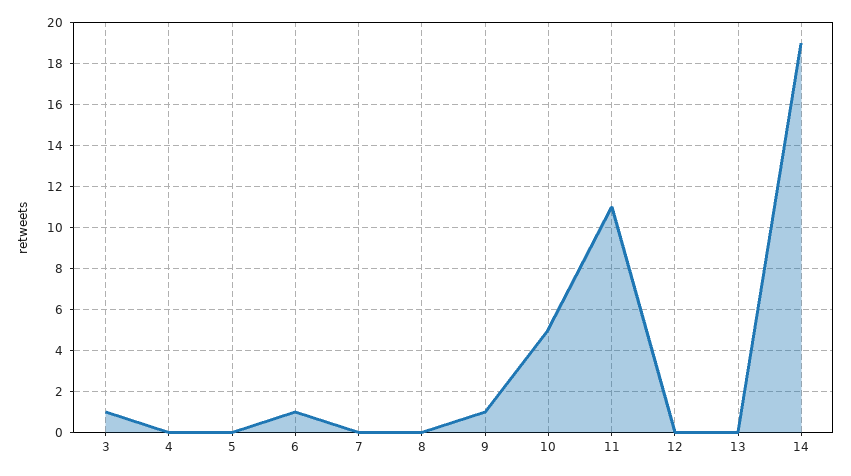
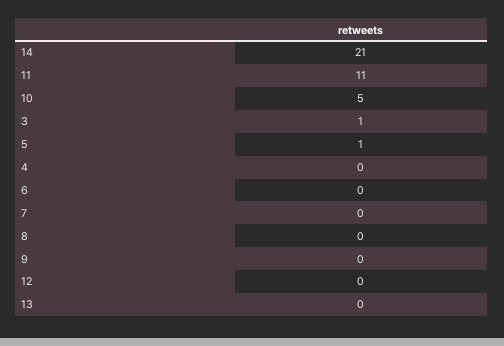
5: 0 -> 1
6: 1 -> 0
9: 1 -> 0
14: 19 -> 21

